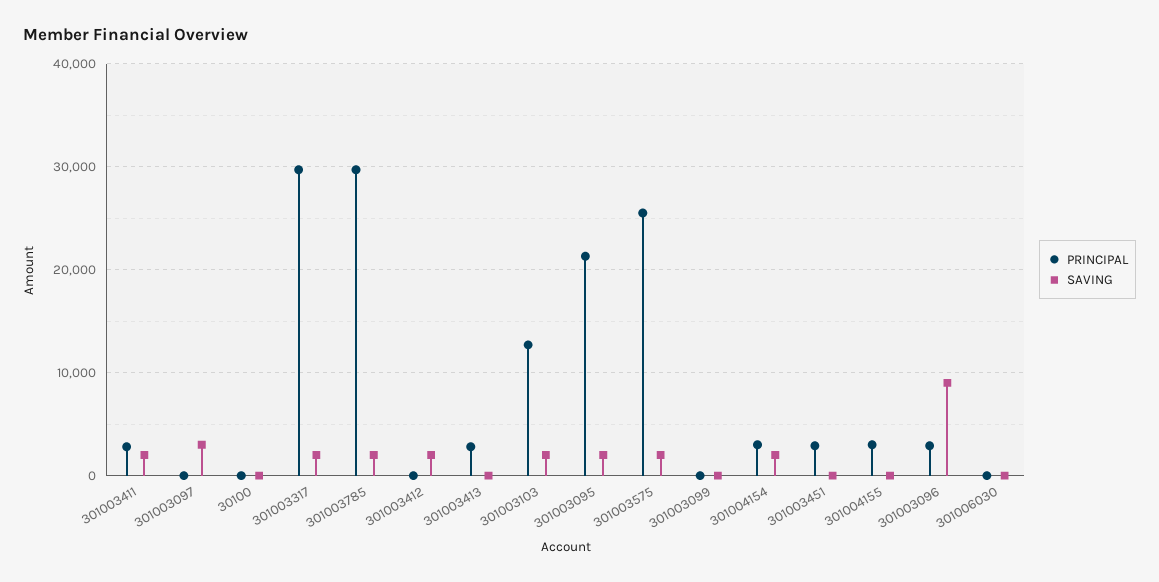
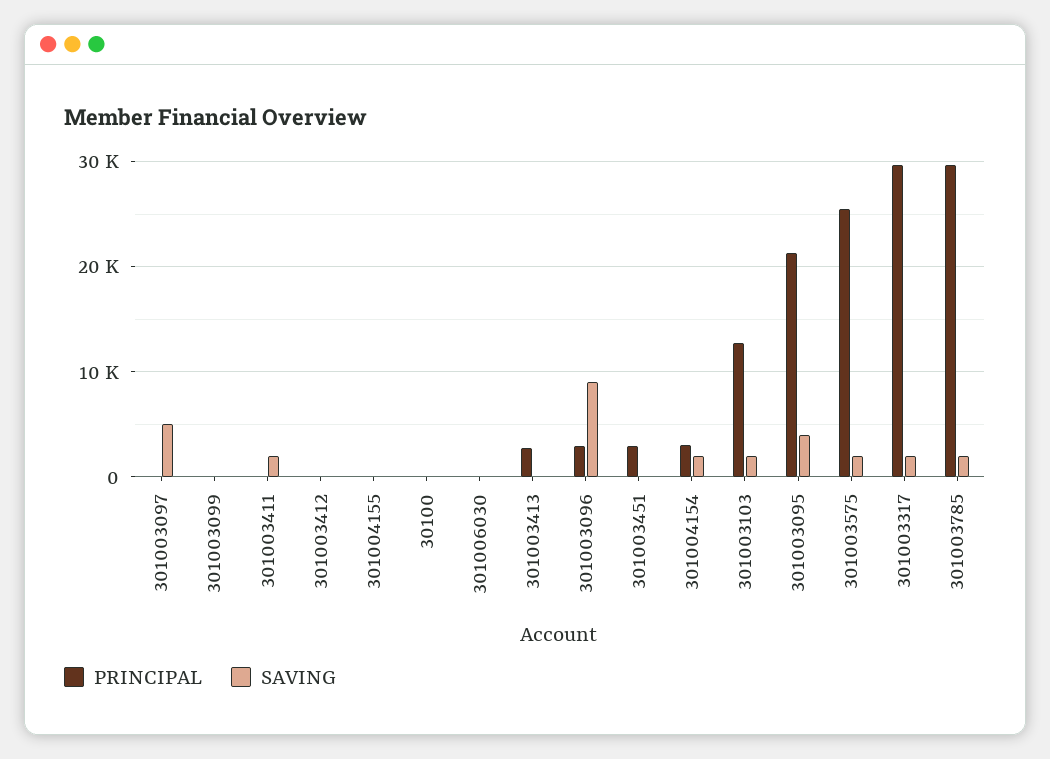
PRINCIPAL, 301003411: 3000 -> 0
SAVING, 301003097: 3000 -> 5000
SAVING, 301003412: 2000 -> 0
SAVING, 301003095: 2000 -> 4000
PRINCIPAL, 301004155: 3000 -> 0

